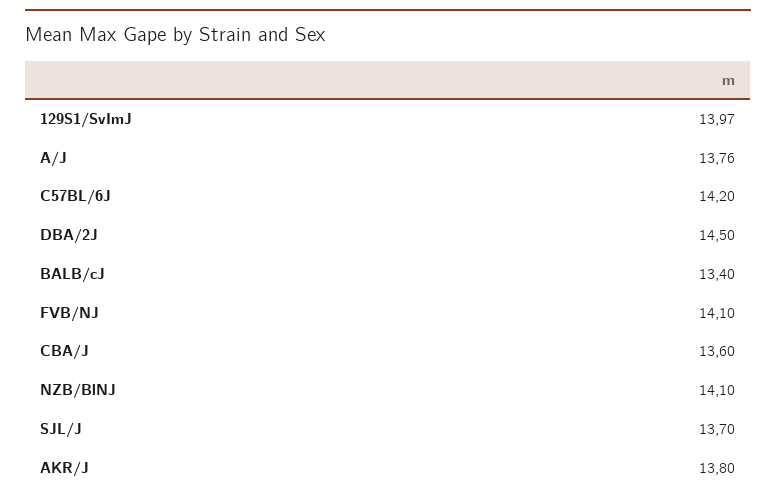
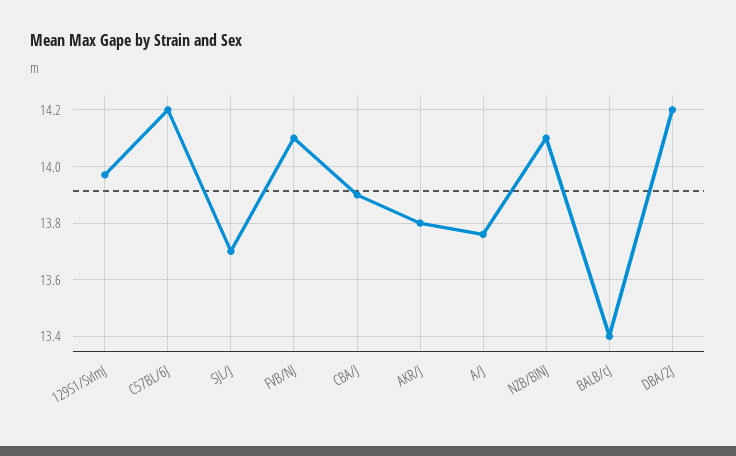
DBA/2J: 14.5 -> 14.2
CBA/J: 13.6 -> 13.9

